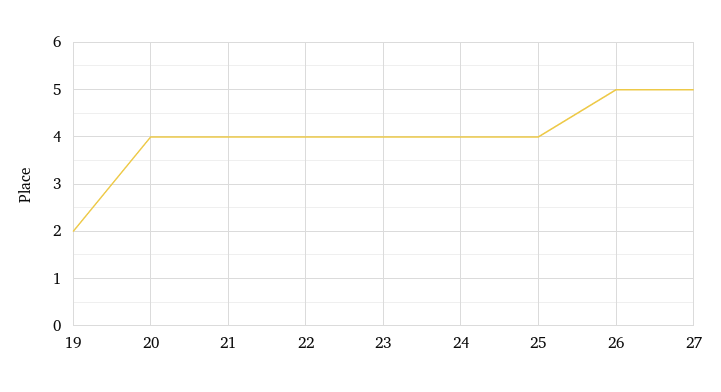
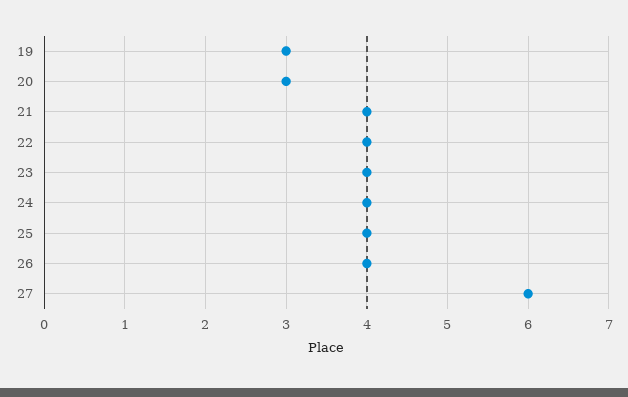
19: 2 -> 3
20: 4 -> 3
26: 5 -> 4
27: 5 -> 6

